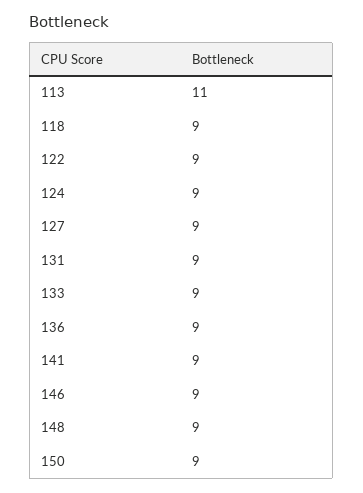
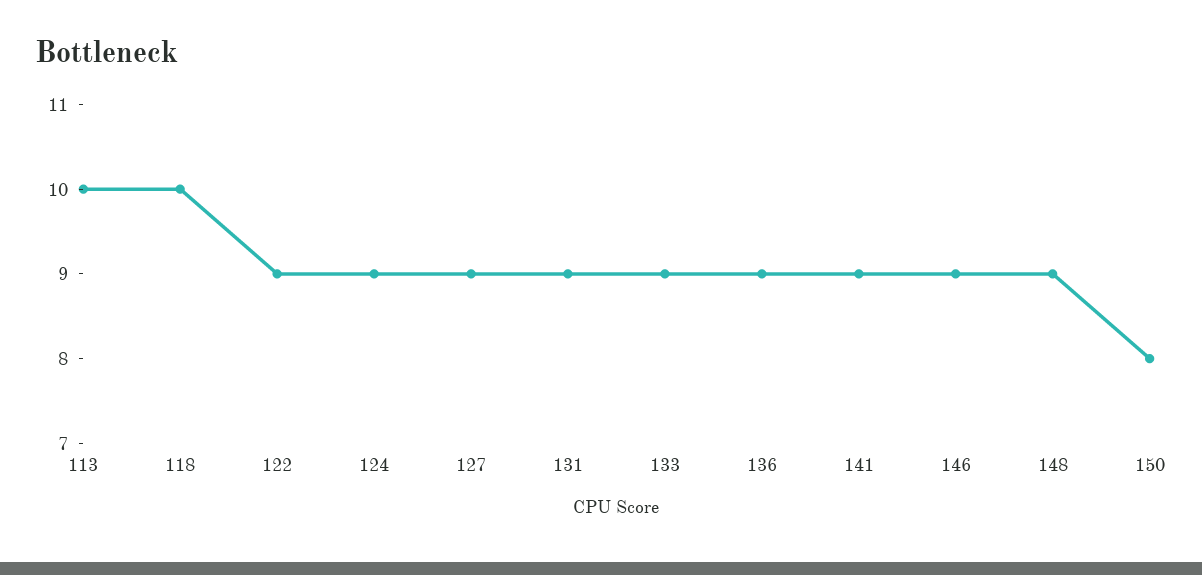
113: 11 -> 10
118: 9 -> 10
150: 9 -> 8

